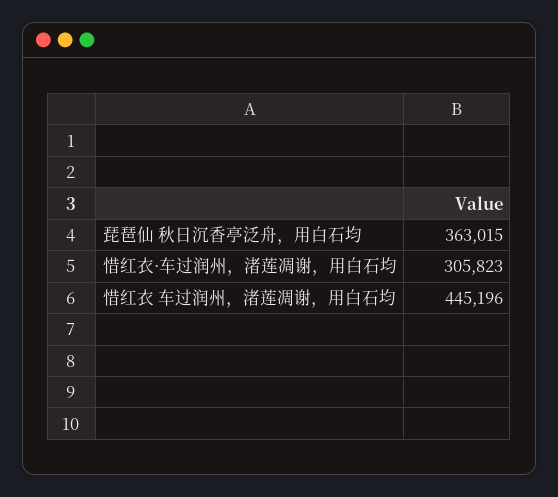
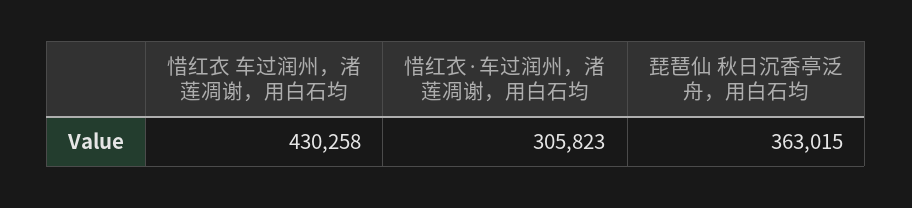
惜红衣 车过润州，渚莲凋谢，用白石均: 445196 -> 430258

